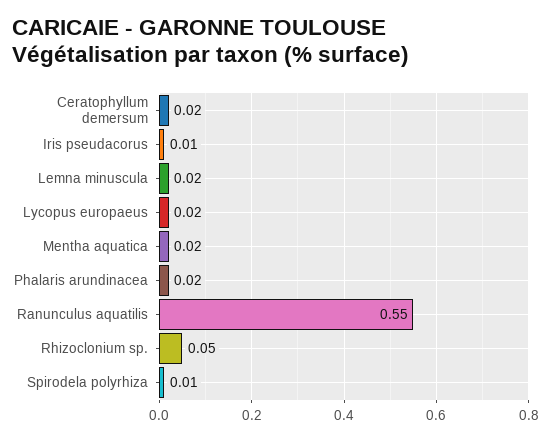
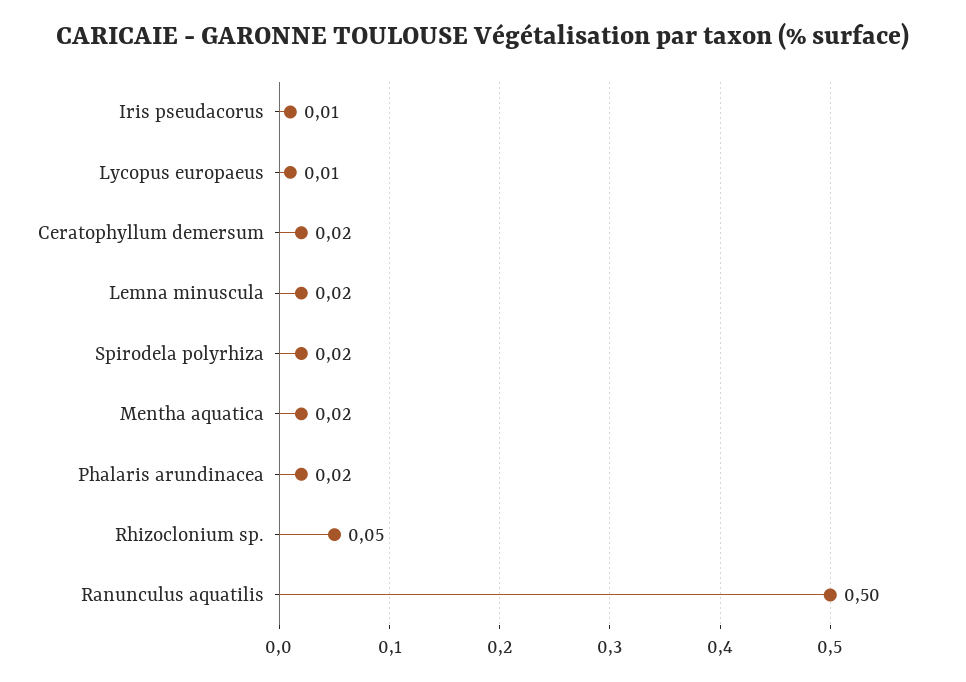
Lycopus europaeus: 0.02 -> 0.01
Ranunculus aquatilis: 0.55 -> 0.5
Spirodela polyrhiza: 0.01 -> 0.02

